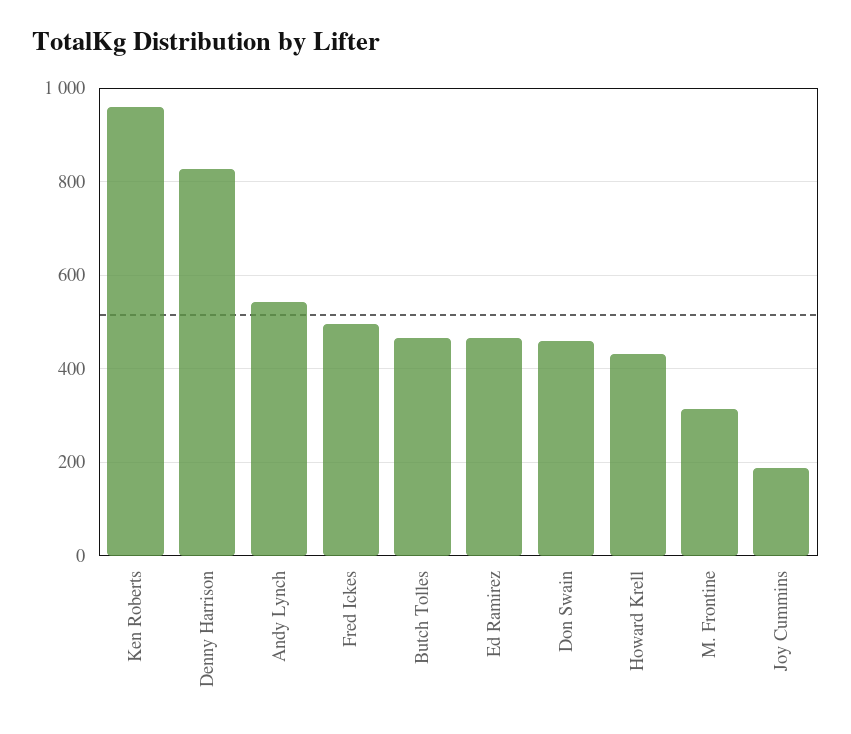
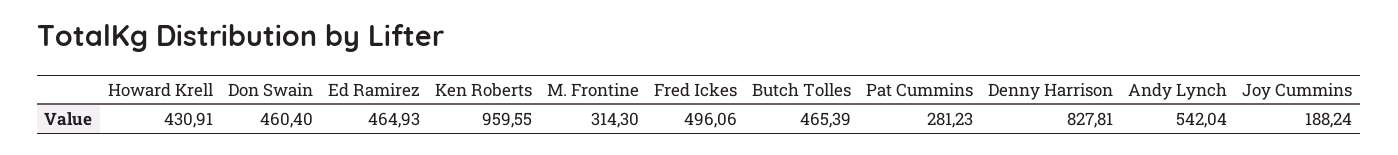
Pat Cummins: none -> 281.23

